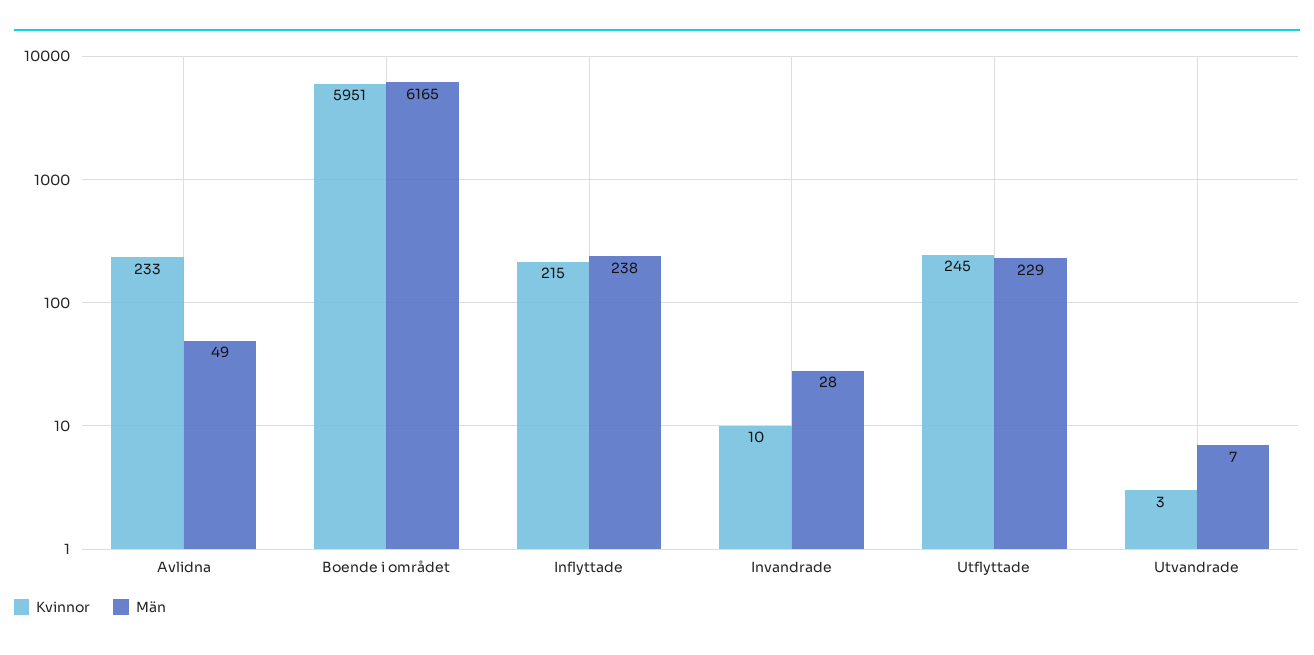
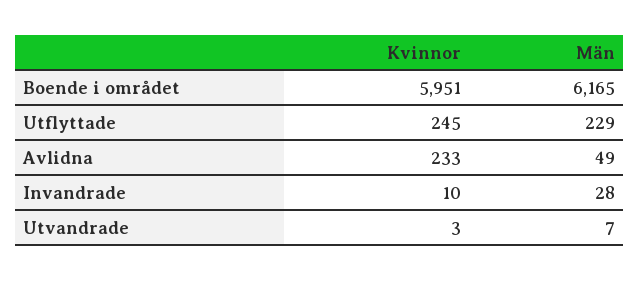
Kvinnor, Inflyttade: 215 -> none
Män, Inflyttade: 238 -> none

